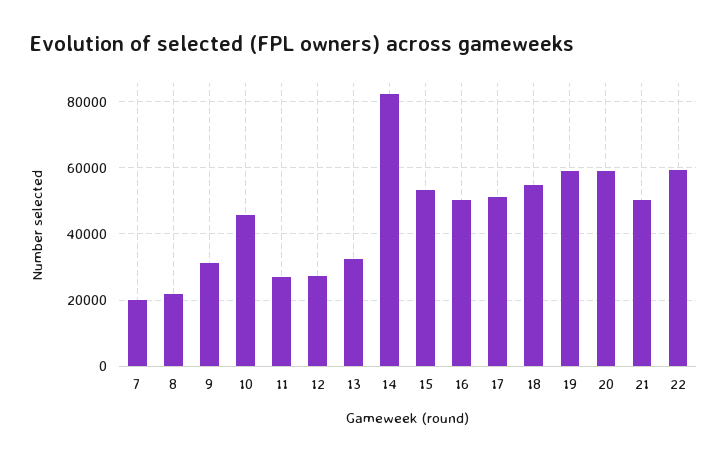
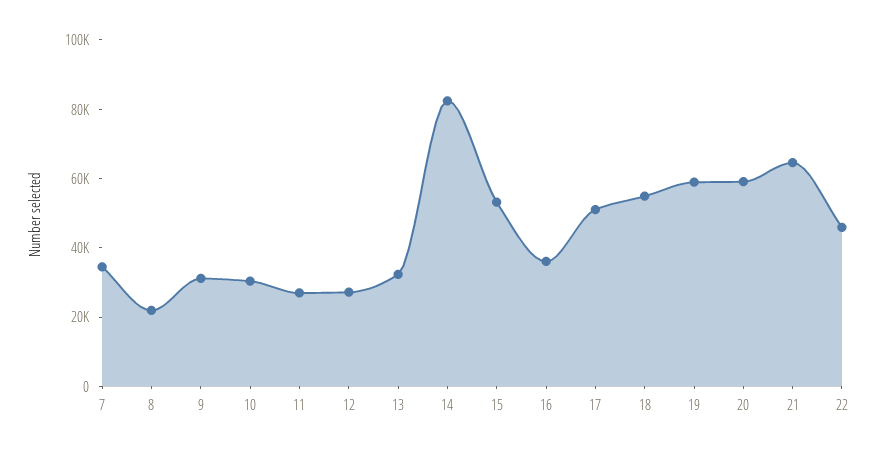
7: 20000 -> 35000
10: 46000 -> 30000
16: 50000 -> 35000
21: 50000 -> 65000
22: 60000 -> 45000

